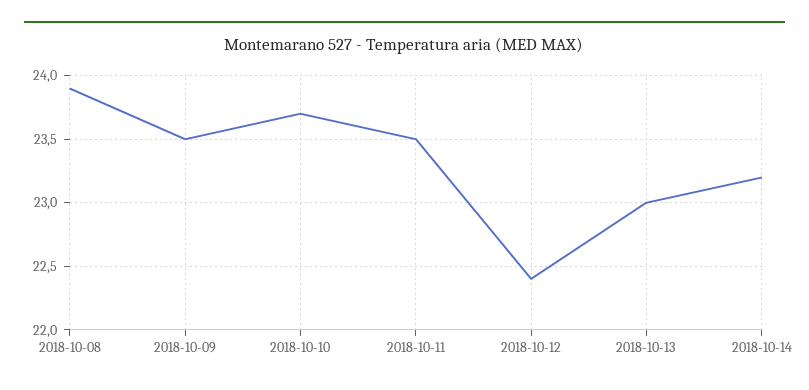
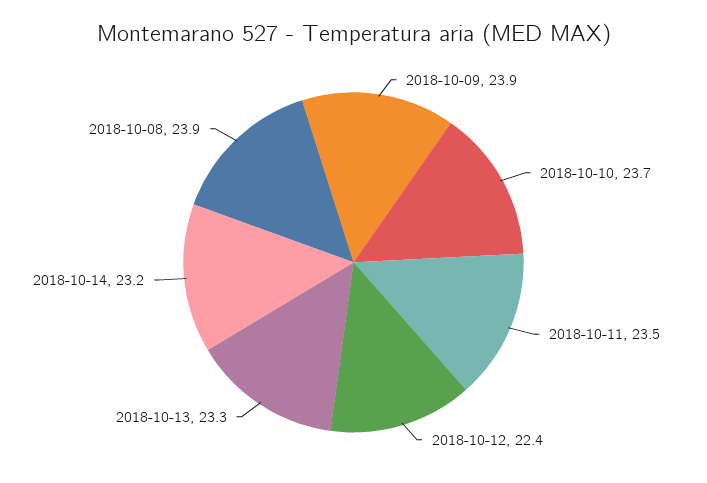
2018-10-09: 23.5 -> 23.9
2018-10-13: 23 -> 23.3

